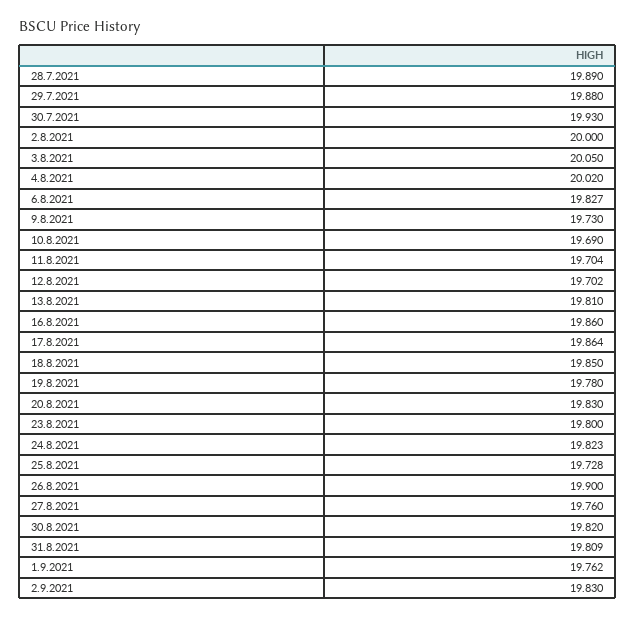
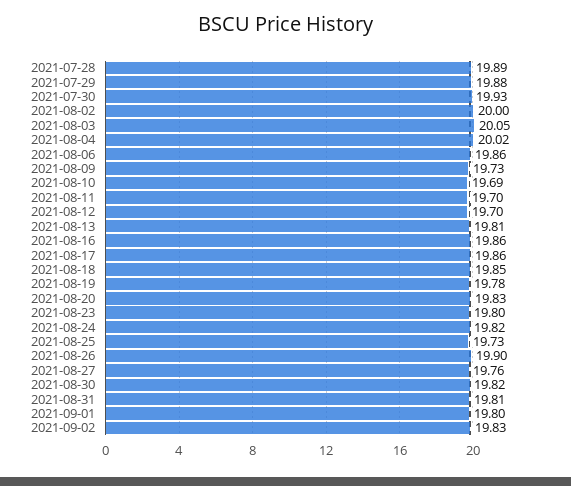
6.8.2021: 19.827 -> 19.86
1.9.2021: 19.762 -> 19.8

